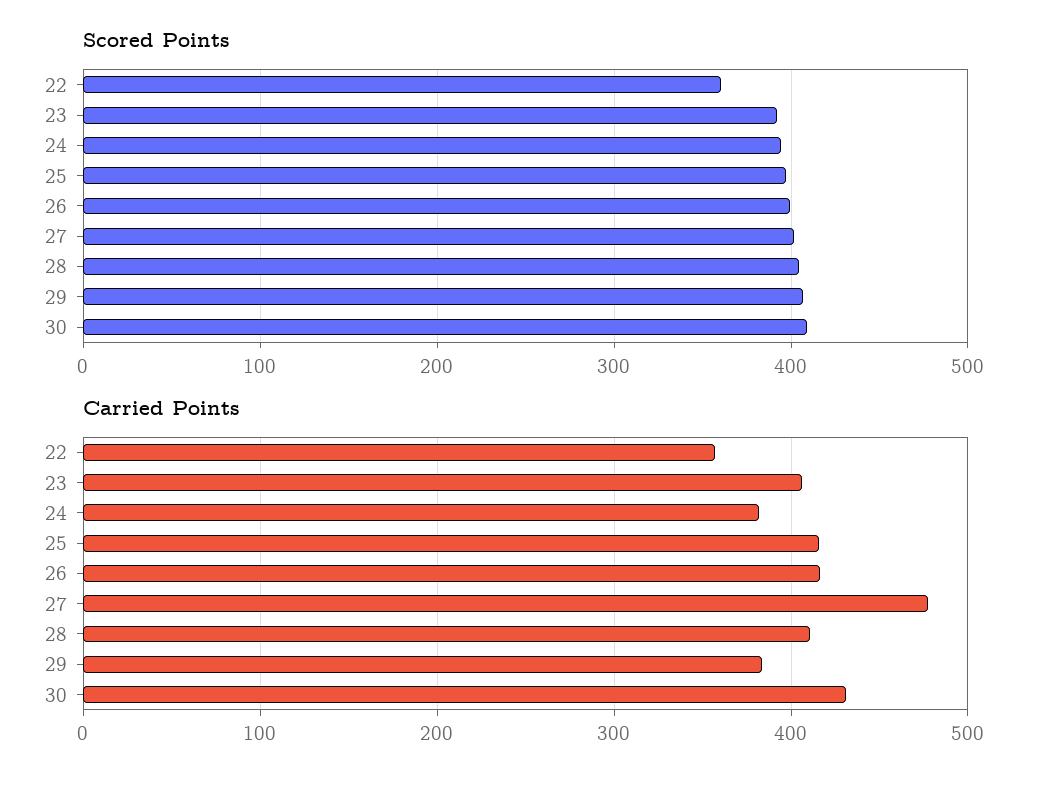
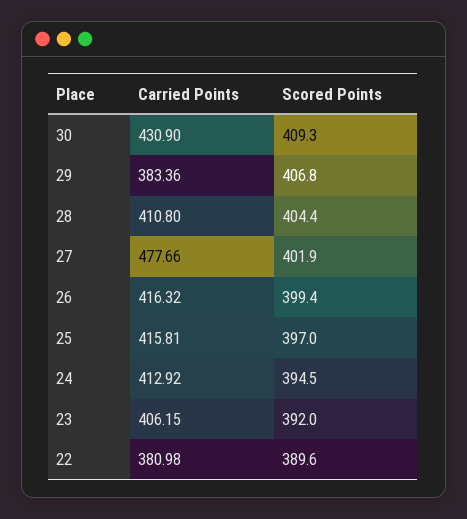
Scored Points, 22: 360 -> 389.6
Carried Points, 22: 360 -> 380.98
Carried Points, 24: 380 -> 412.92

